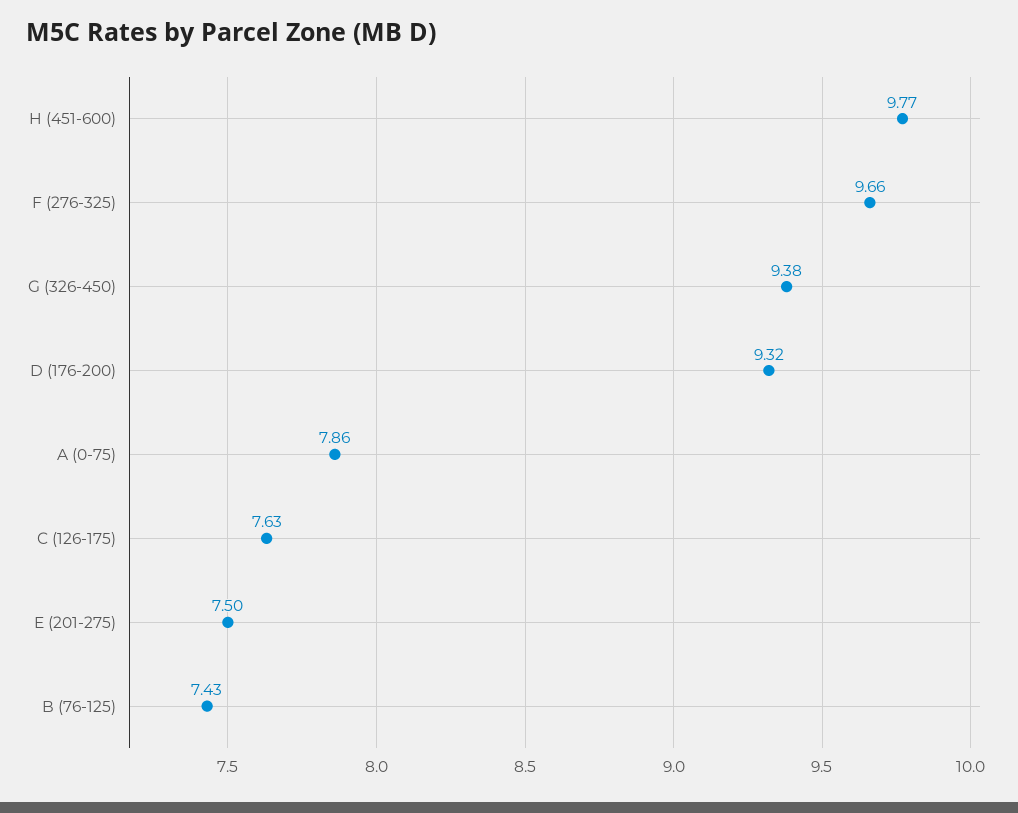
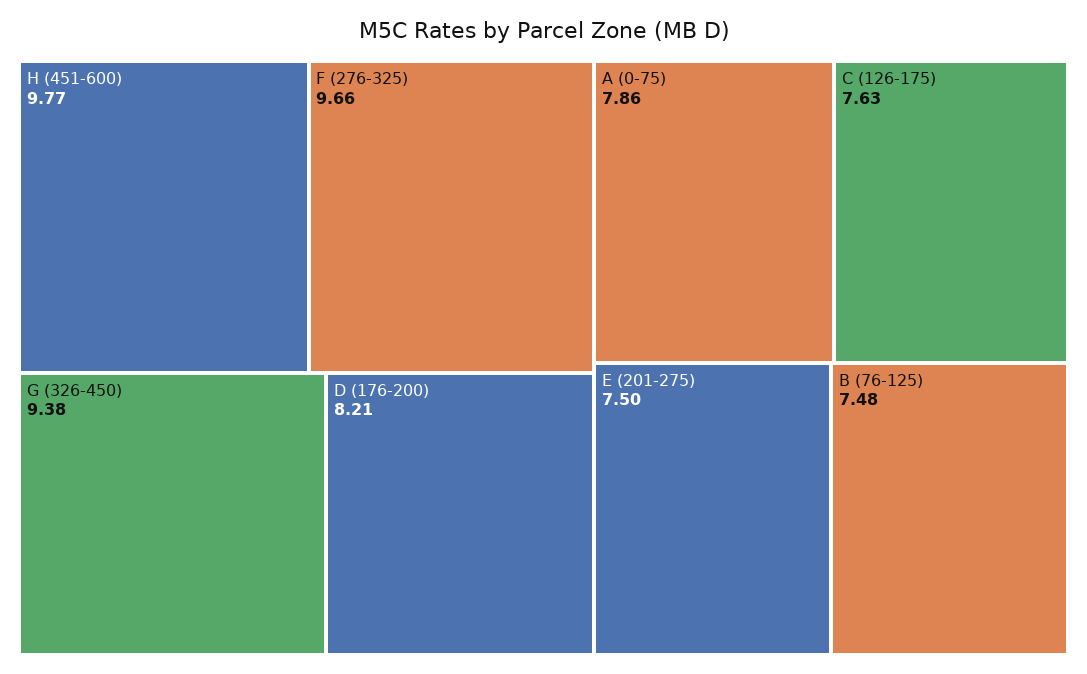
D (176-200): 9.32 -> 8.21
B (76-125): 7.43 -> 7.48

